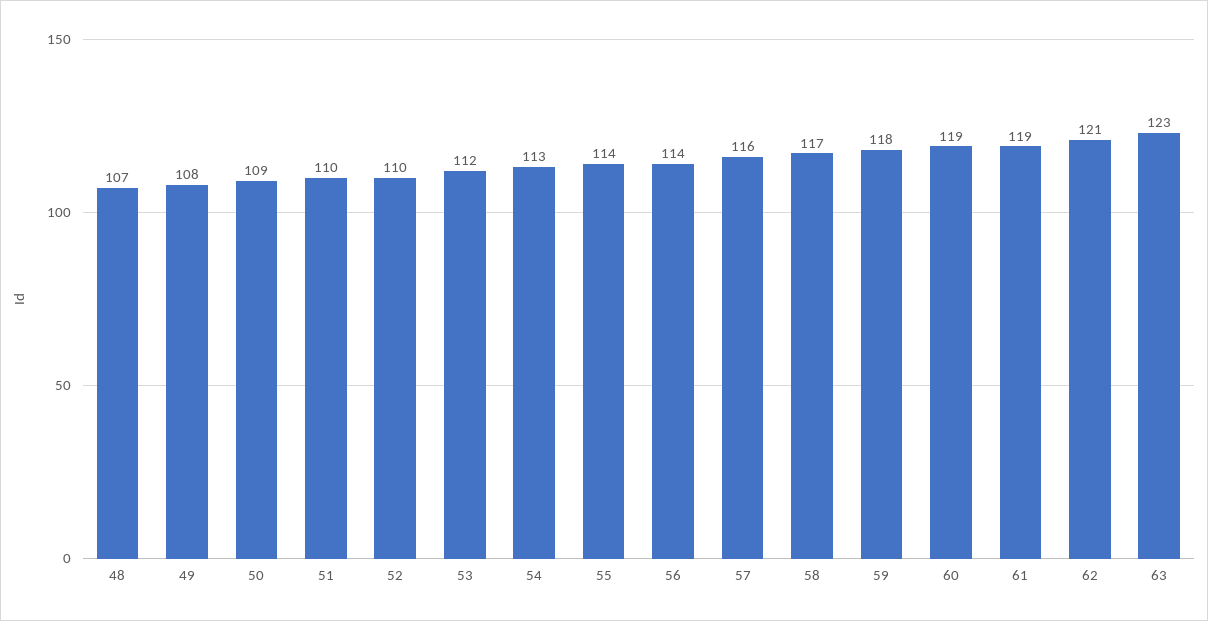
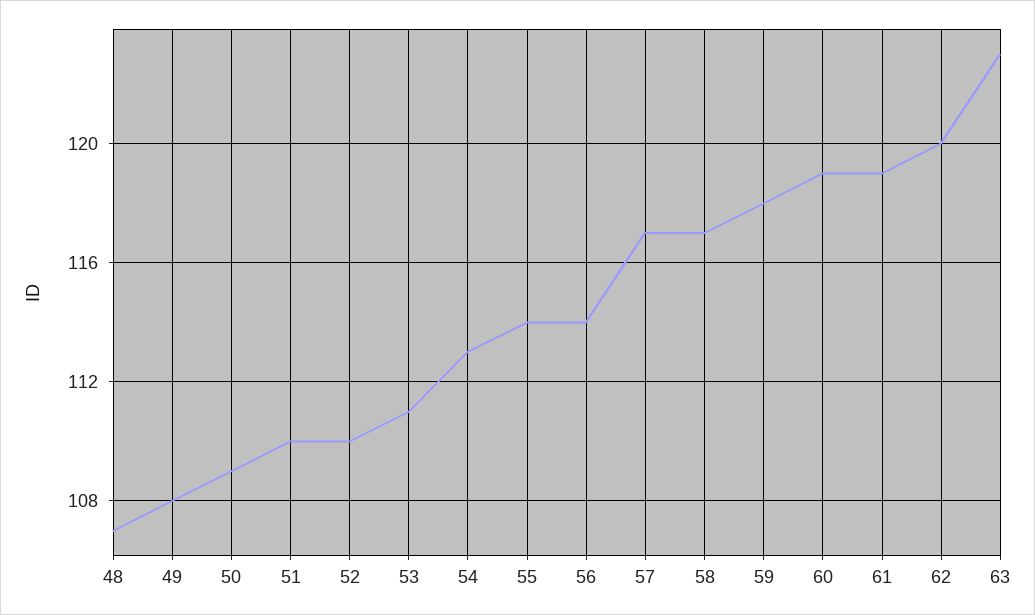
53: 112 -> 111
57: 116 -> 117
62: 121 -> 120

